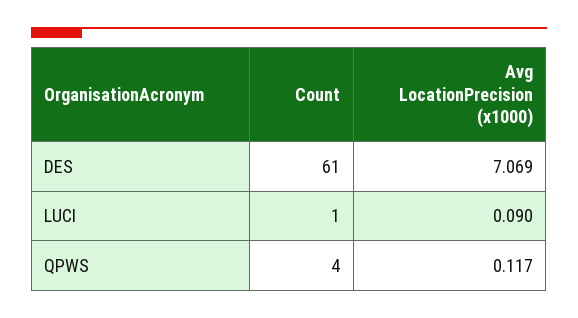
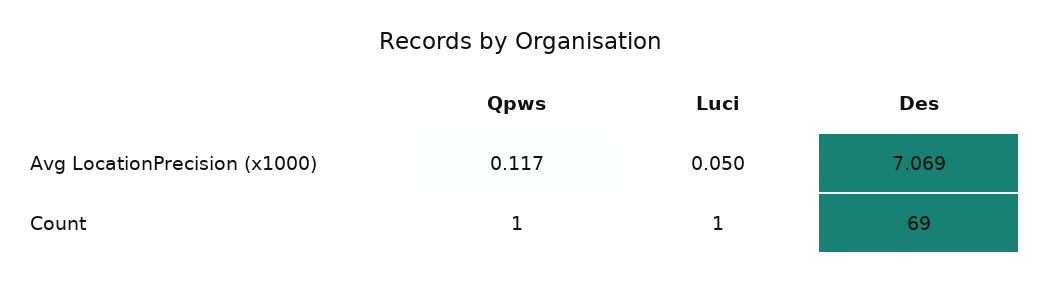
Count, DES: 61 -> 69
Avg LocationPrecision (x1000), LUCI: 0.09 -> 0.05
Count, QPWS: 4 -> 1

